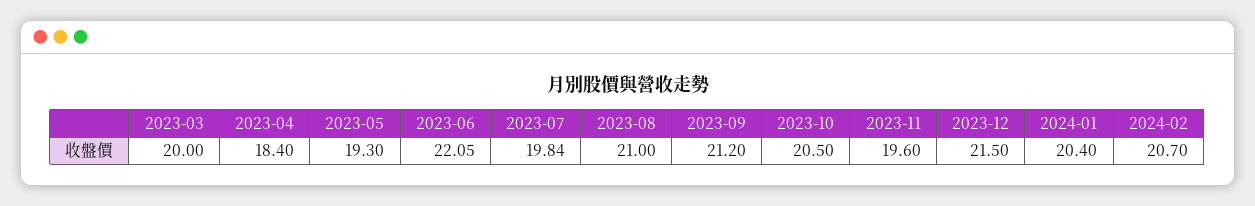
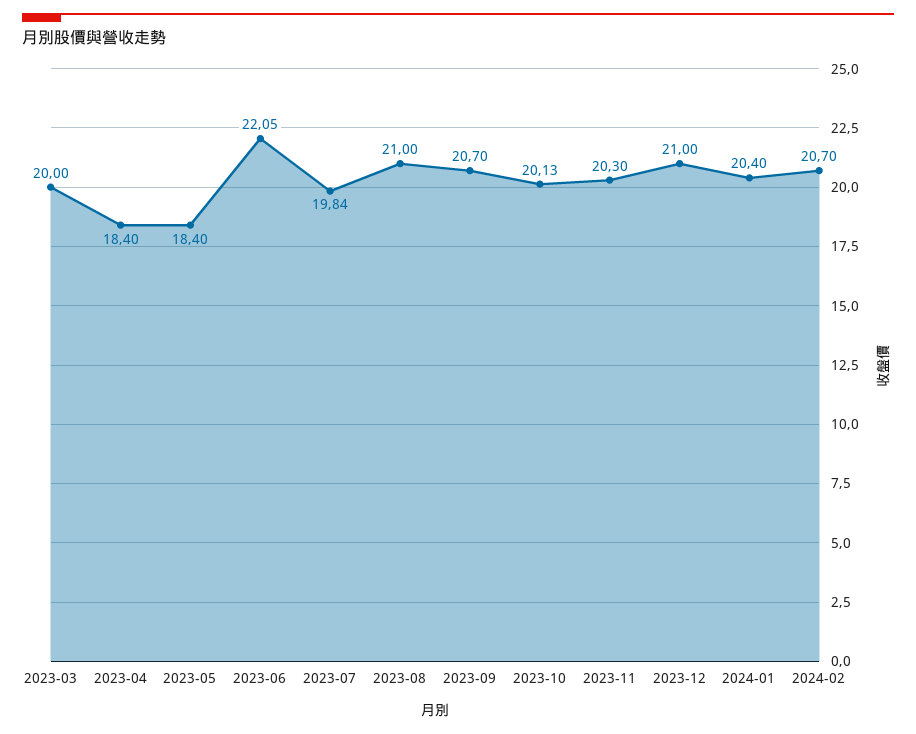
2023-05: 19.3 -> 18.4
2023-09: 21.2 -> 20.7
2023-10: 20.5 -> 20.13
2023-11: 19.6 -> 20.3
2023-12: 21.5 -> 21

